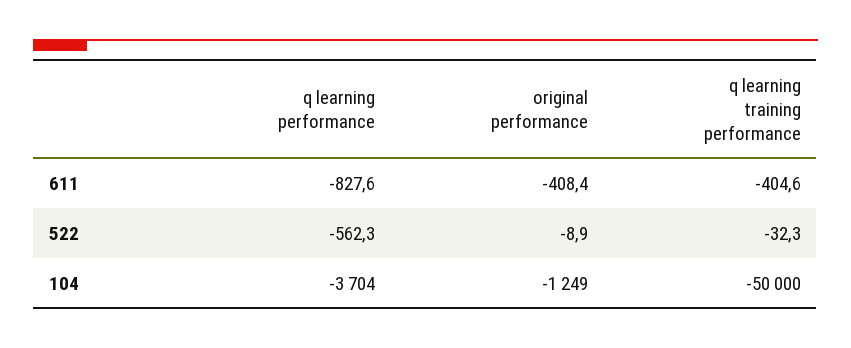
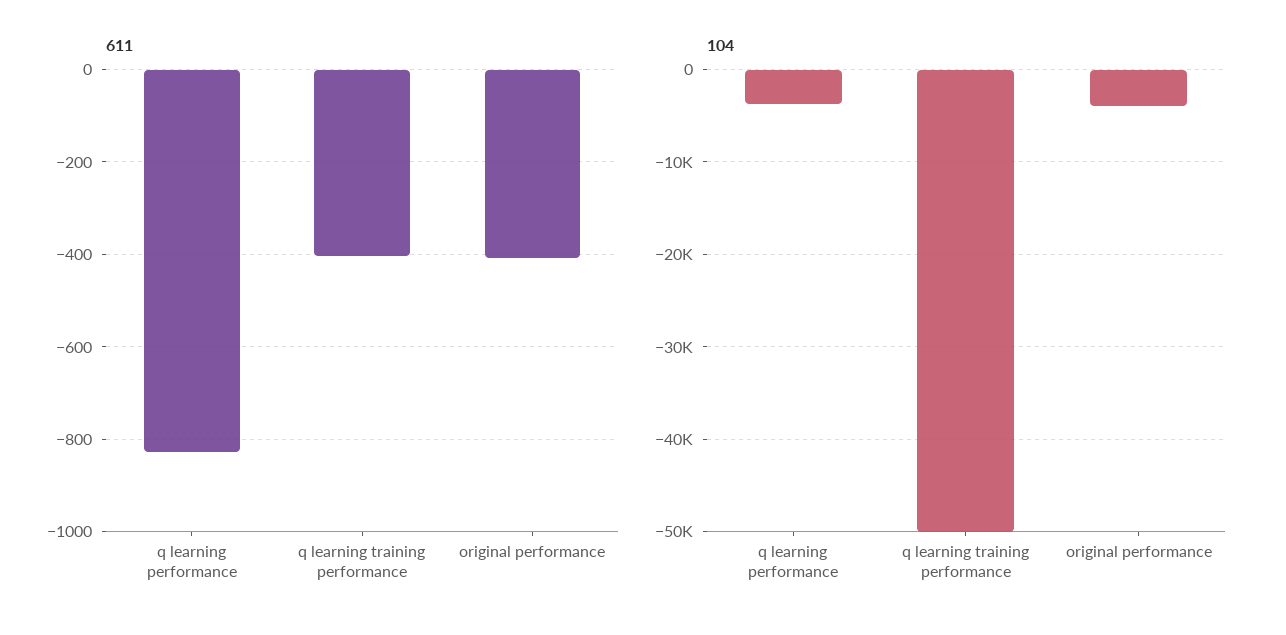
522, q learning performance: -562.3 -> none
522, original performance: -8.9 -> none
522, q learning training performance: -32.3 -> none
104, original performance: -1249 -> -4000

